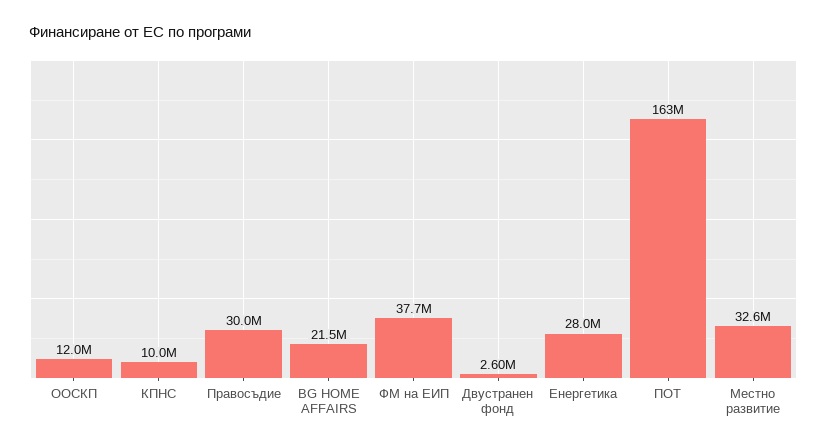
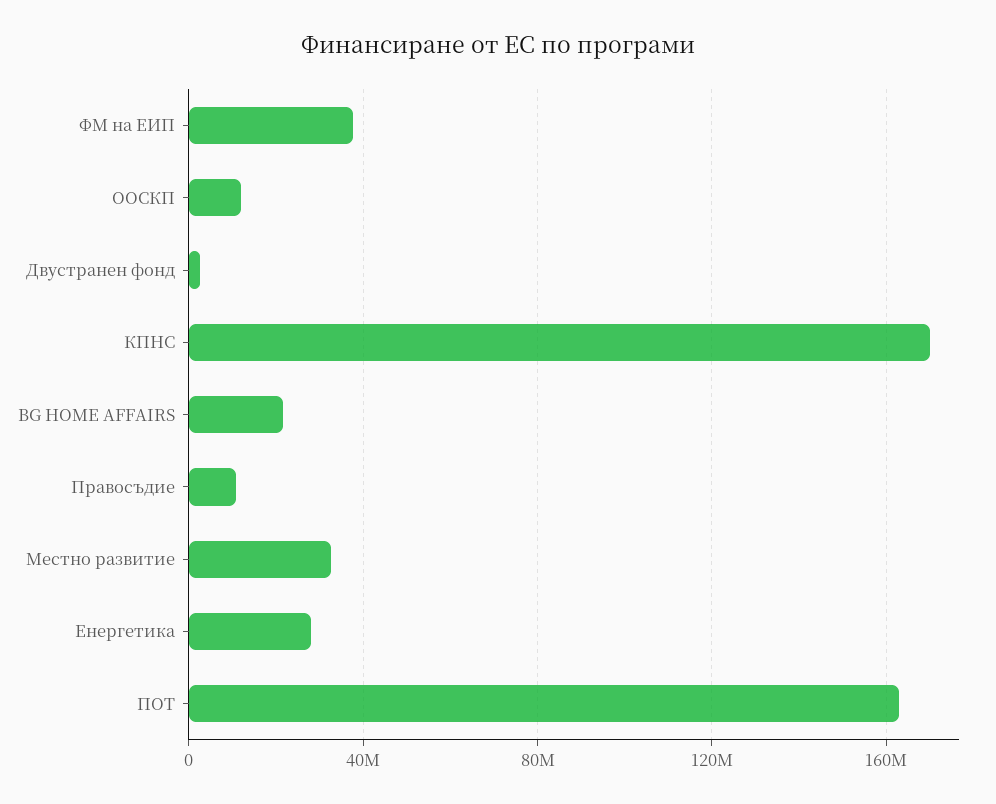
КПНС: 10000000 -> 170000000
Правосъдие: 30000000 -> 10000000

